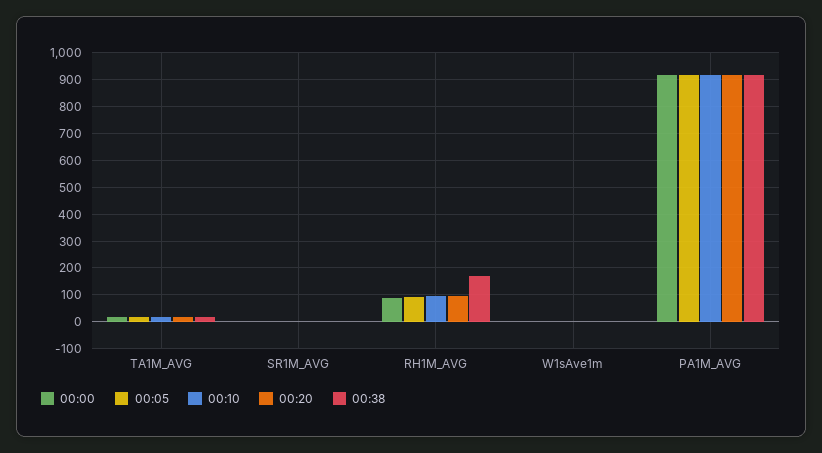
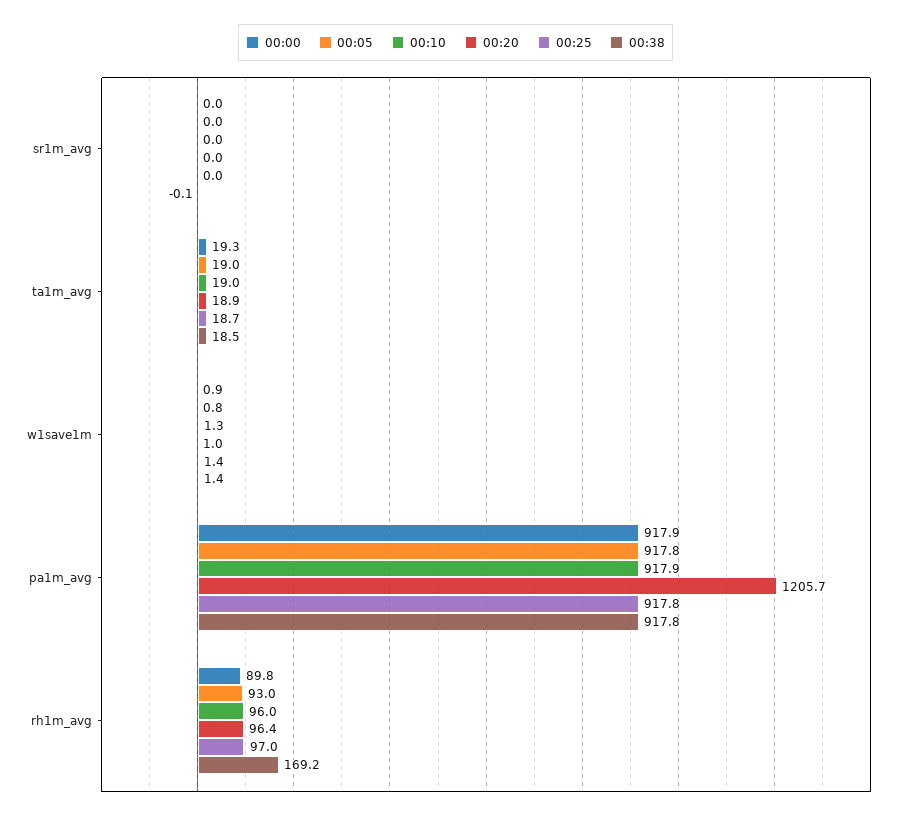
00:20, PA1M_AVG: 925 -> 1205.7
00:25, SR1M_AVG: none -> 0
00:25, TA1M_AVG: none -> 18.7
00:25, W1sAve1m: none -> 1.4
00:25, PA1M_AVG: none -> 917.8
00:25, RH1M_AVG: none -> 97

